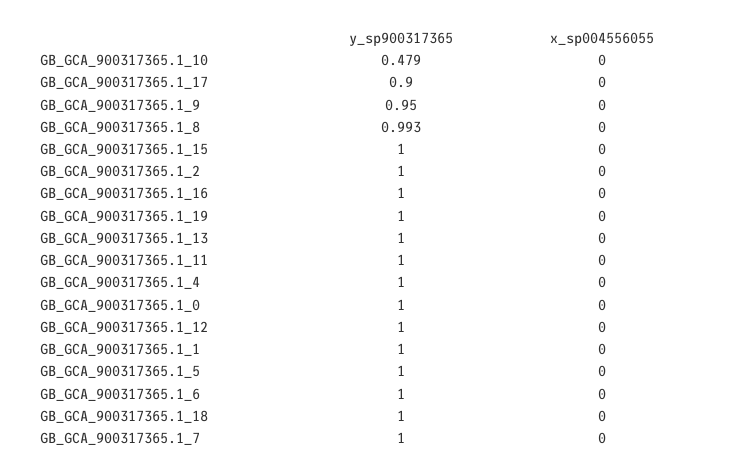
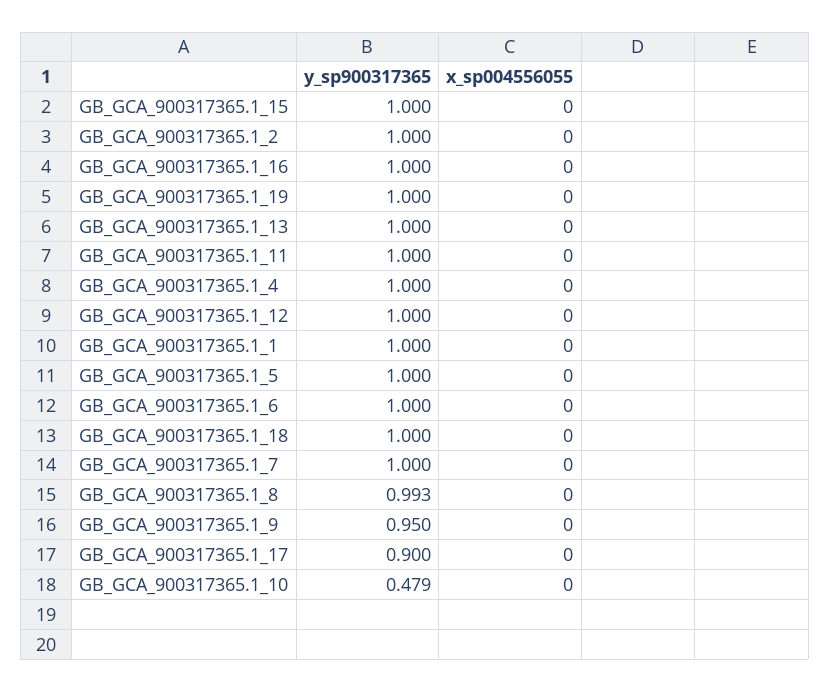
y_sp900317365, GB_GCA_900317365.1_0: 1 -> none
x_sp004556055, GB_GCA_900317365.1_0: 0 -> none

